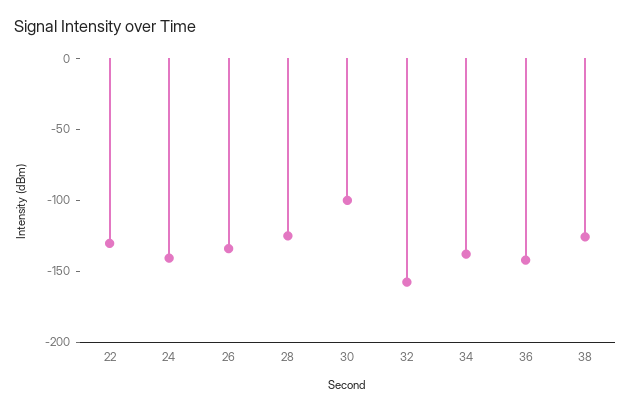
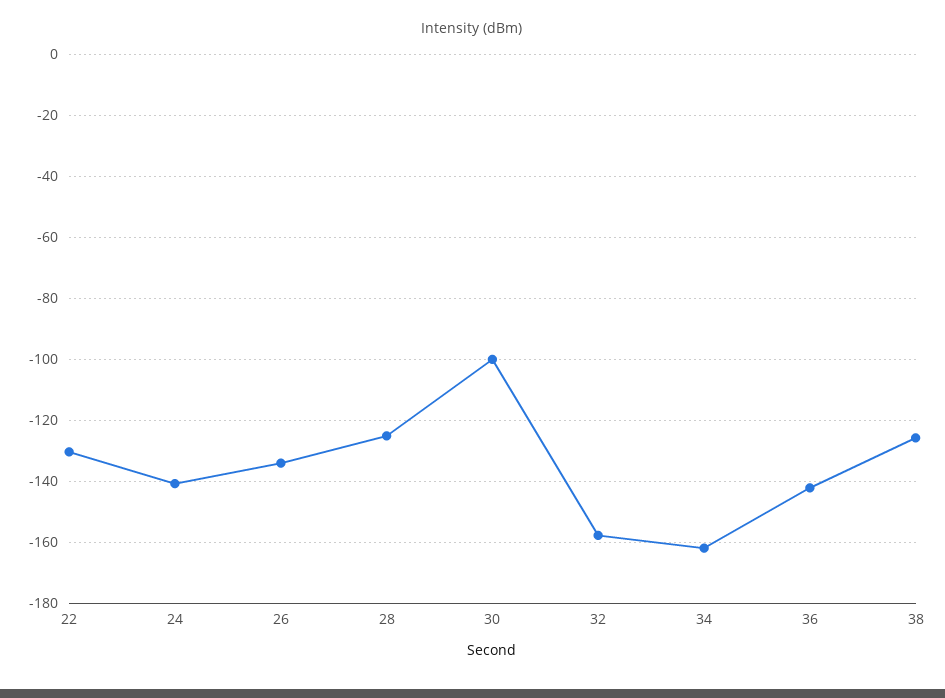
34: -140 -> -162

